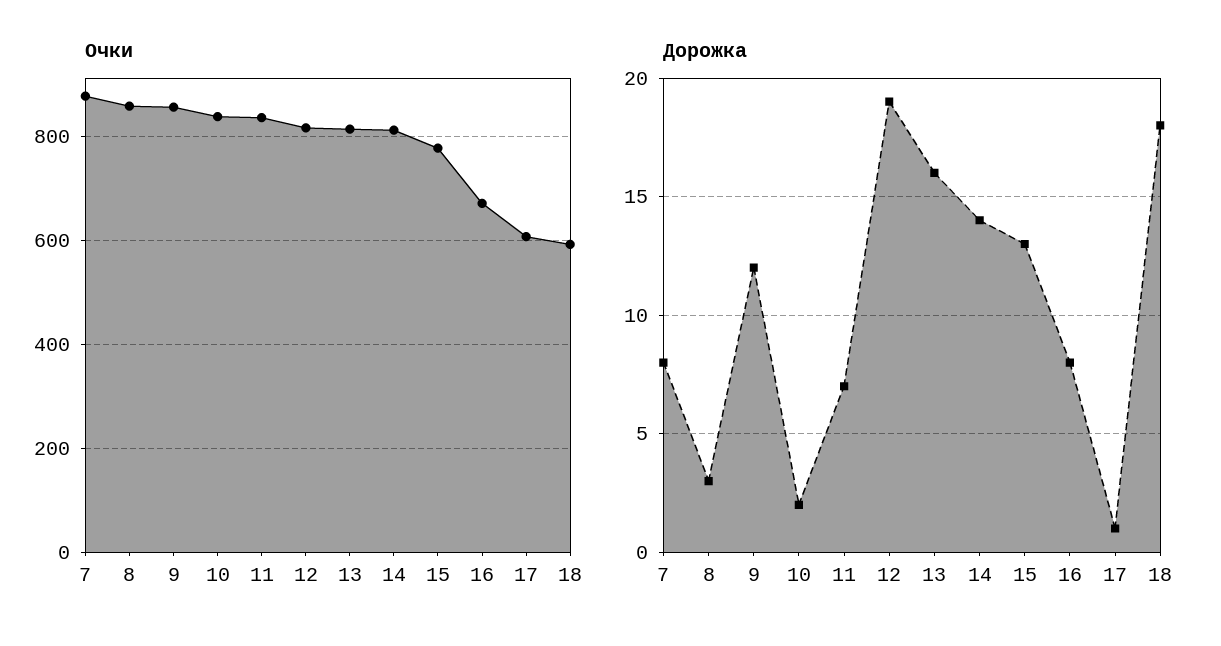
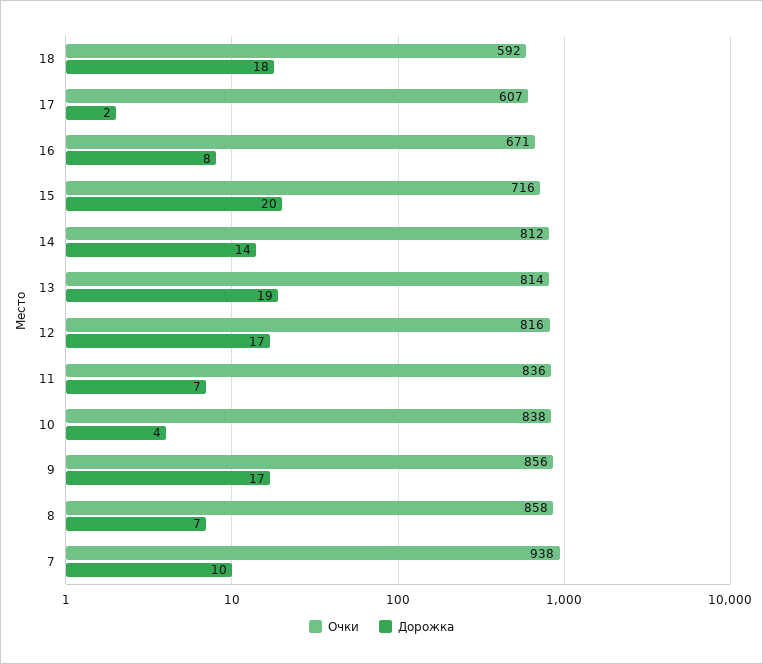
Очки, 7: 880 -> 938
Очки, 15: 780 -> 716
Дорожка, 7: 8 -> 10
Дорожка, 8: 3 -> 7
Дорожка, 9: 12 -> 17
Дорожка, 10: 2 -> 4
Дорожка, 12: 19 -> 17
Дорожка, 13: 16 -> 19
Дорожка, 15: 13 -> 20
Дорожка, 17: 1 -> 2

